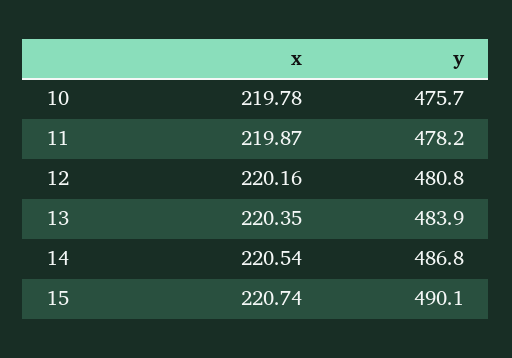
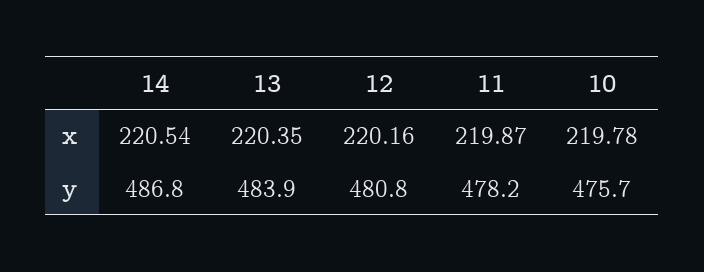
x, 15: 220.74 -> none
y, 15: 490.1 -> none

